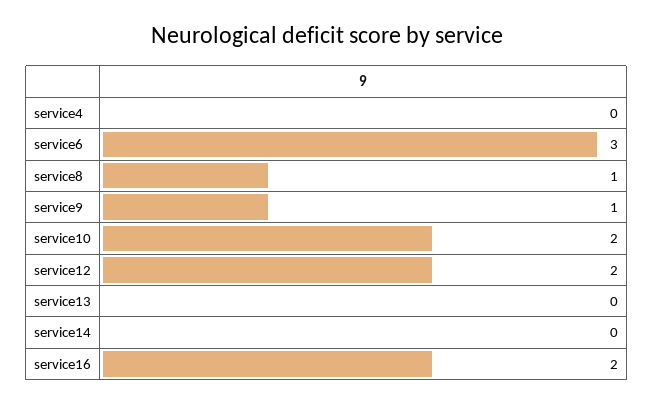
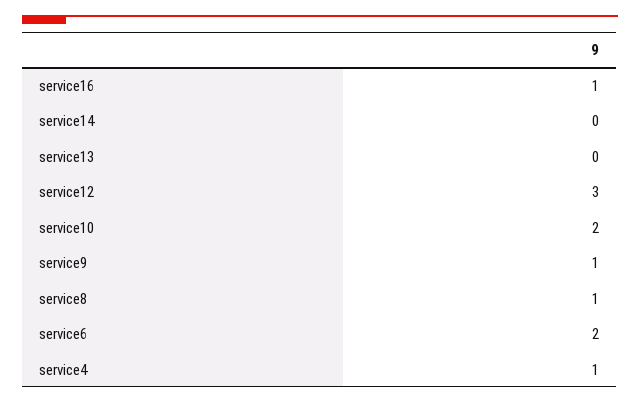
service4: 0 -> 1
service6: 3 -> 2
service12: 2 -> 3
service16: 2 -> 1

